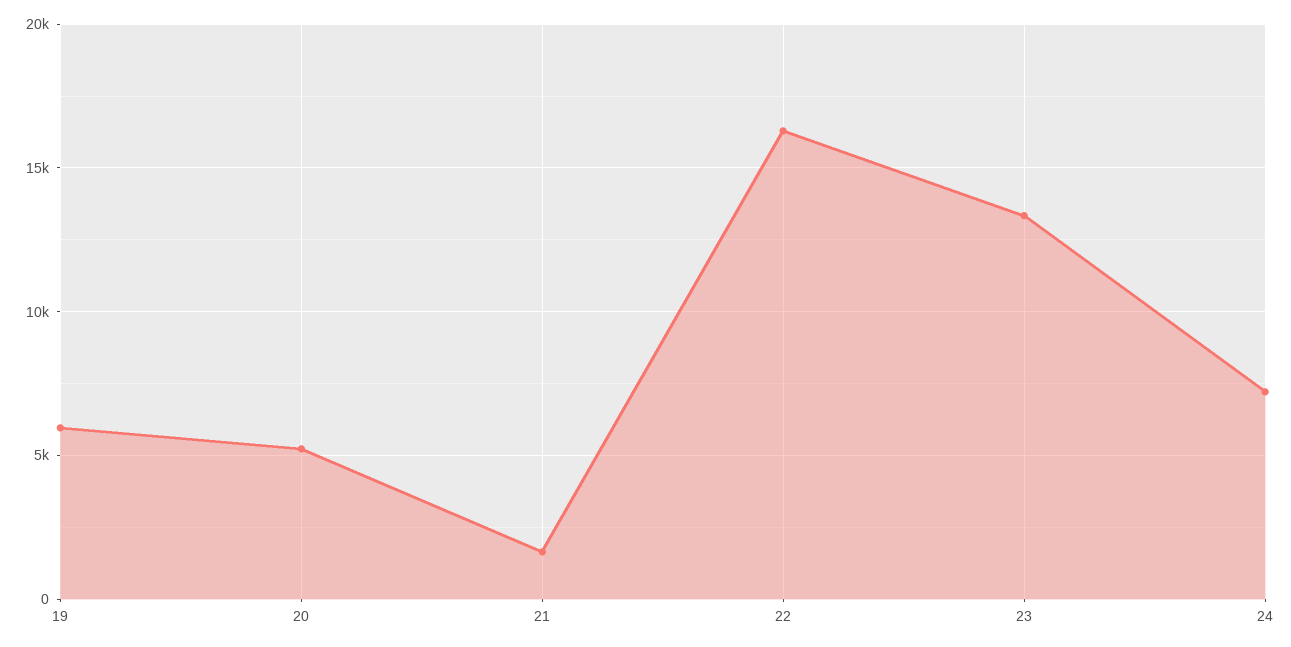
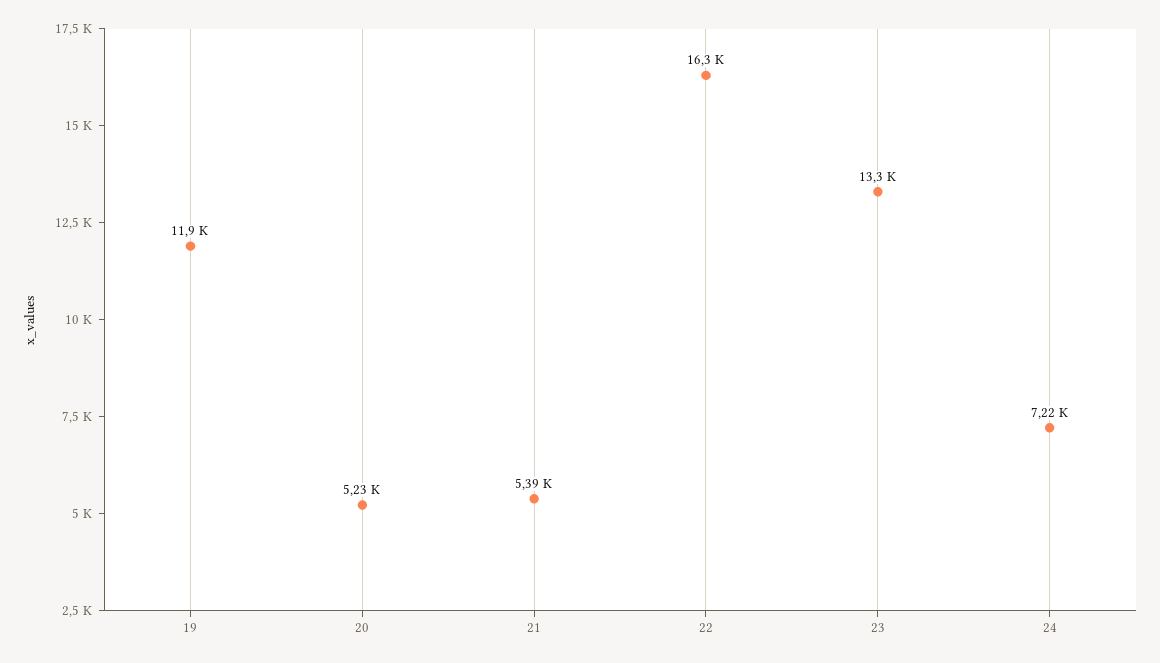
19: 6000 -> 11900
21: 1500 -> 5390

